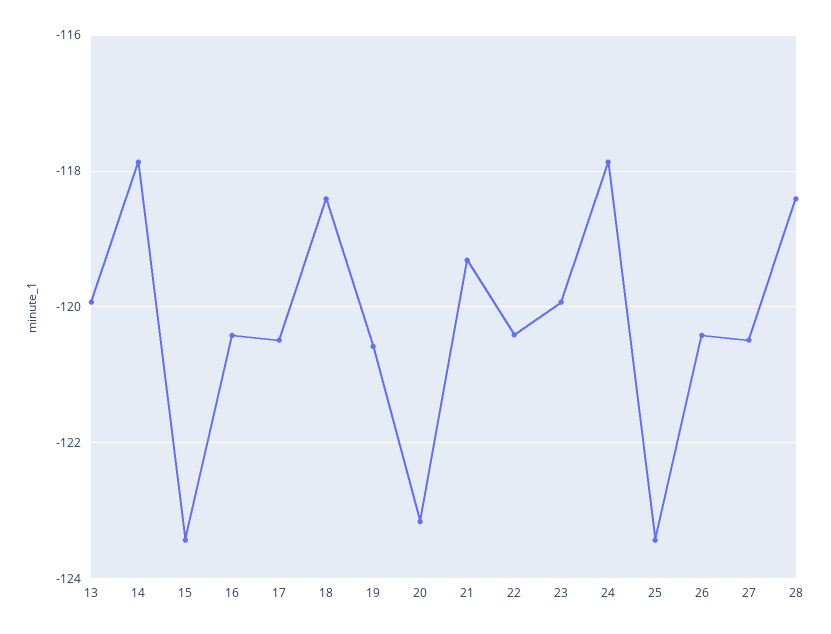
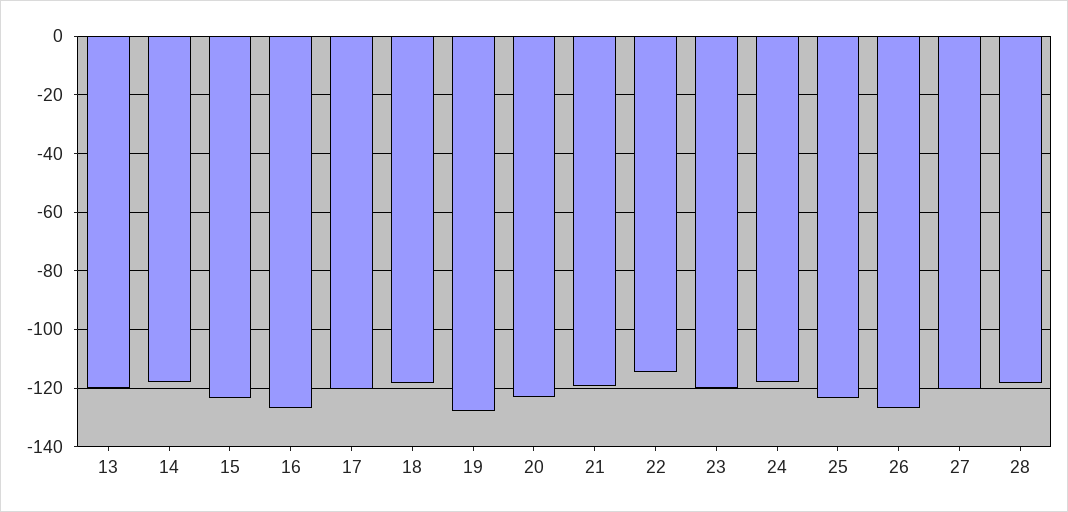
16: -120.4 -> -127.5
19: -120.6 -> -127.5
22: -120.4 -> -115
26: -120.4 -> -127.5

